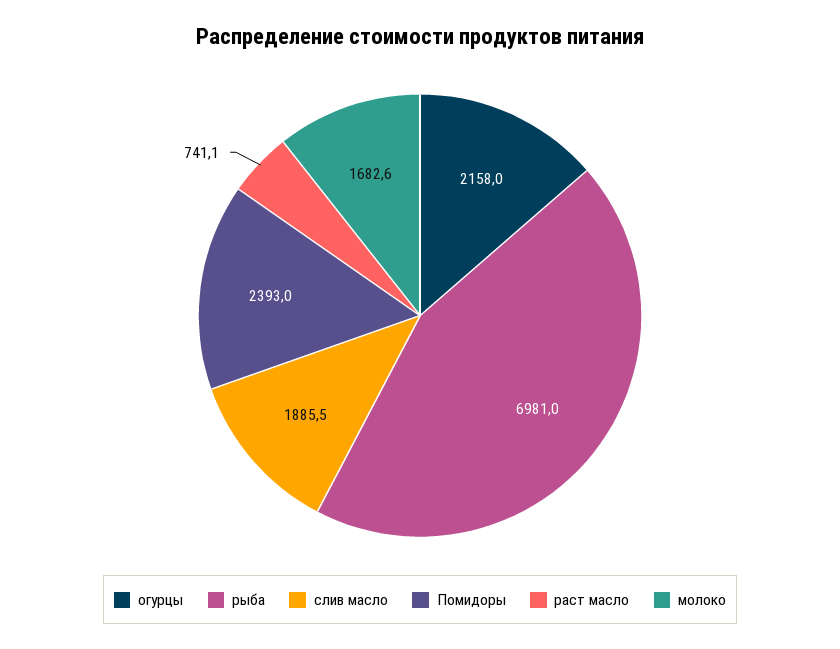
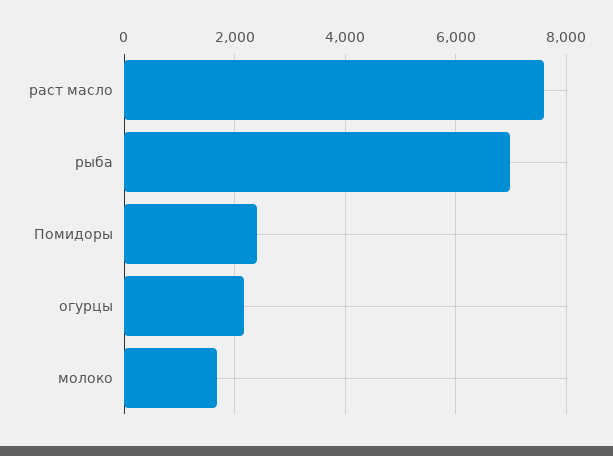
слив масло: 1885.5 -> none
раст масло: 741.1 -> 7600

